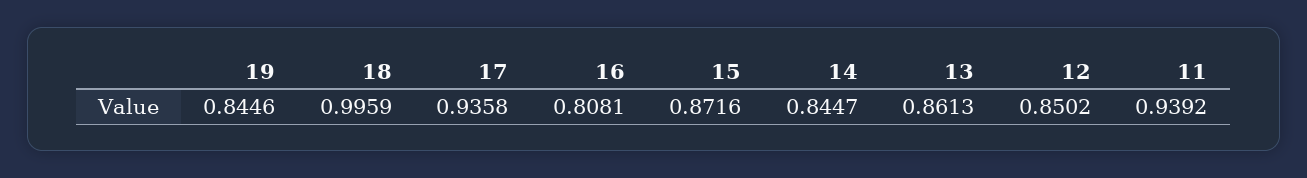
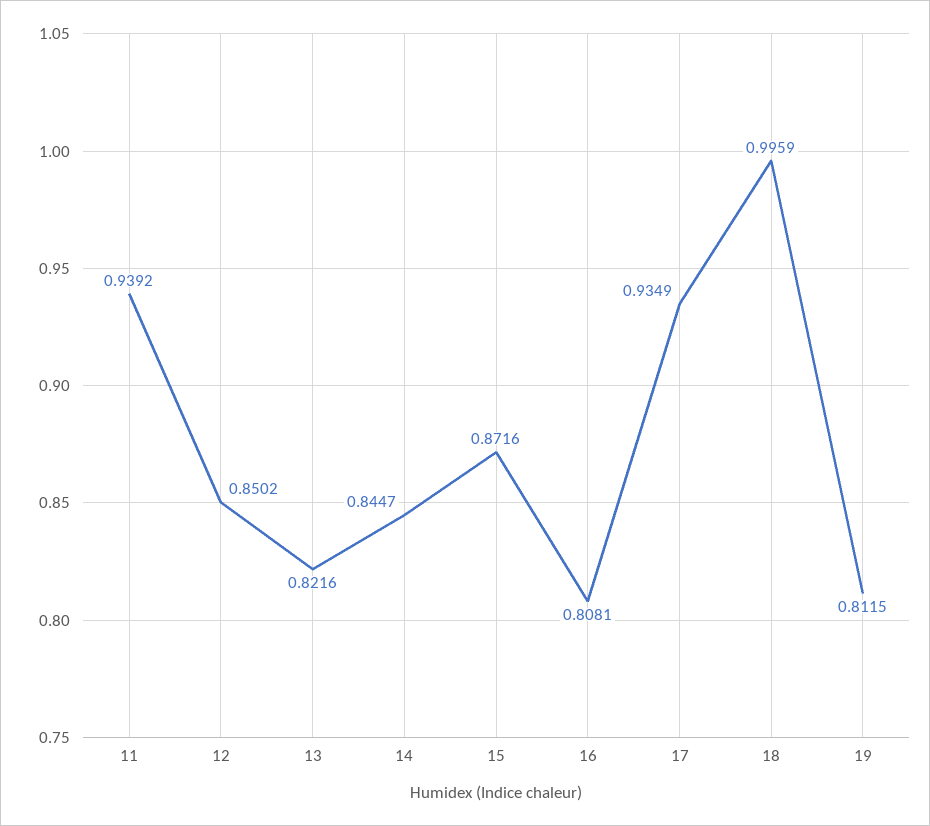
19: 0.8446 -> 0.8115
17: 0.9358 -> 0.9349
13: 0.8613 -> 0.8216

